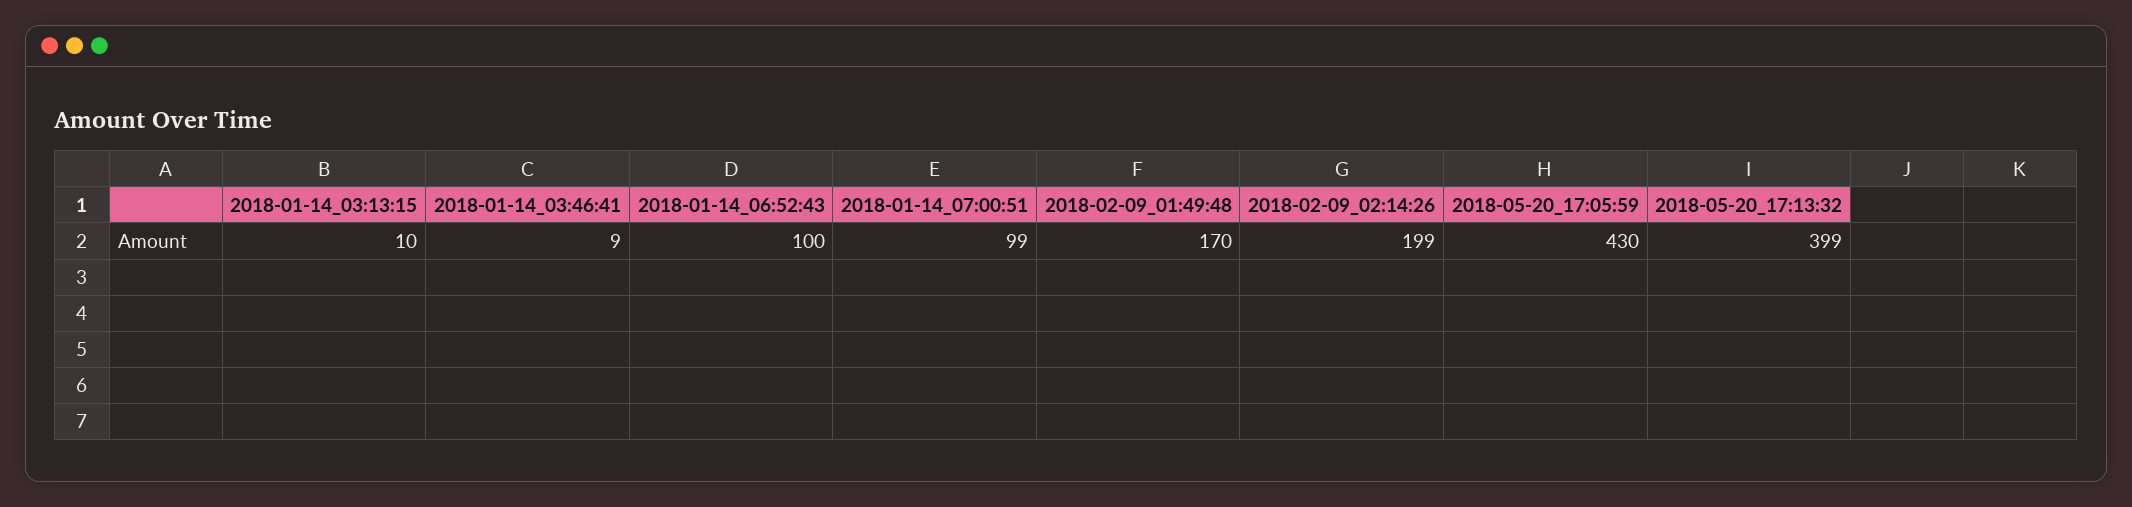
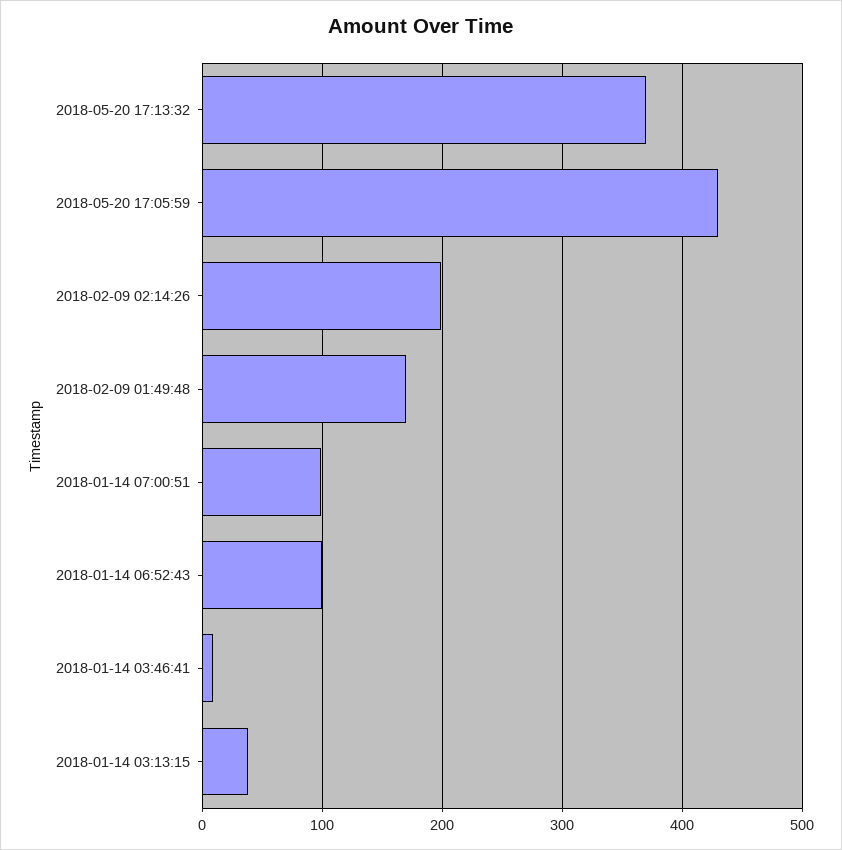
2018-01-14_03:13:15: 10 -> 40
2018-05-20_17:13:32: 399 -> 370

